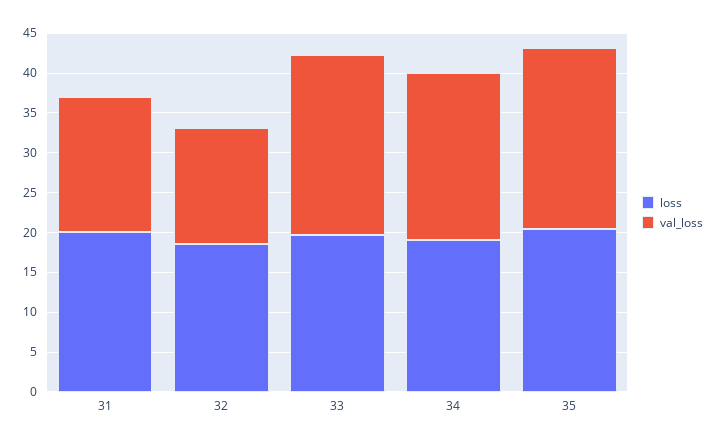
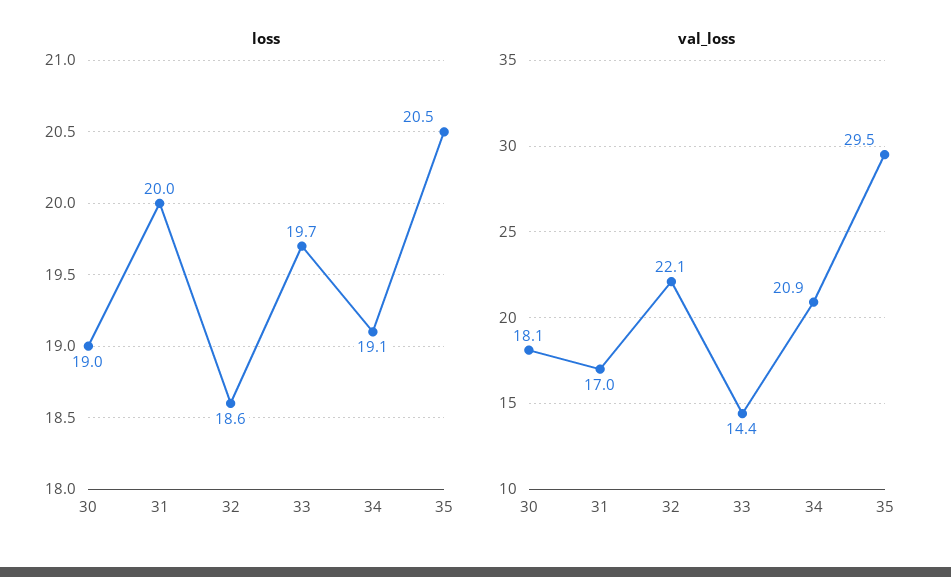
val_loss, 32: 15 -> 22.1
val_loss, 33: 22.5 -> 14.4
val_loss, 35: 22.5 -> 29.5
loss, 30: none -> 19
val_loss, 30: none -> 18.1

